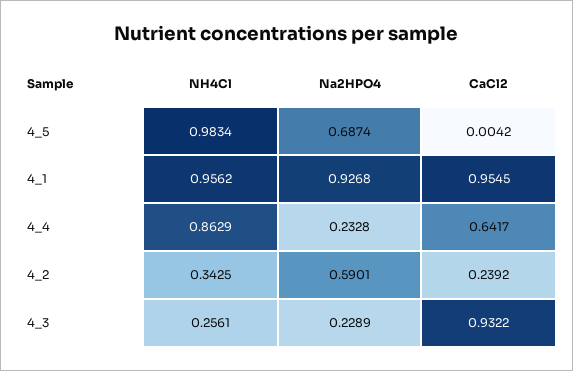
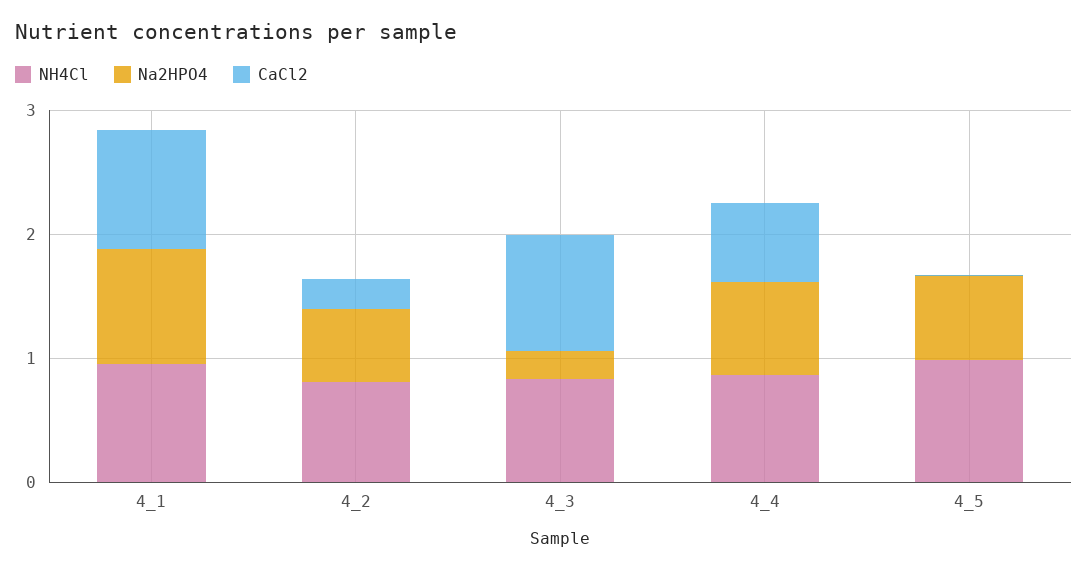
Na2HPO4, 4_4: 0.2328 -> 0.8
NH4Cl, 4_2: 0.3425 -> 0.8
NH4Cl, 4_3: 0.2561 -> 0.8

